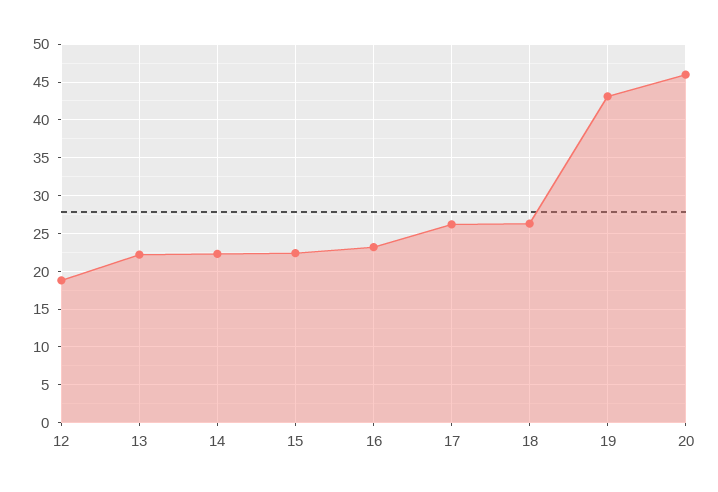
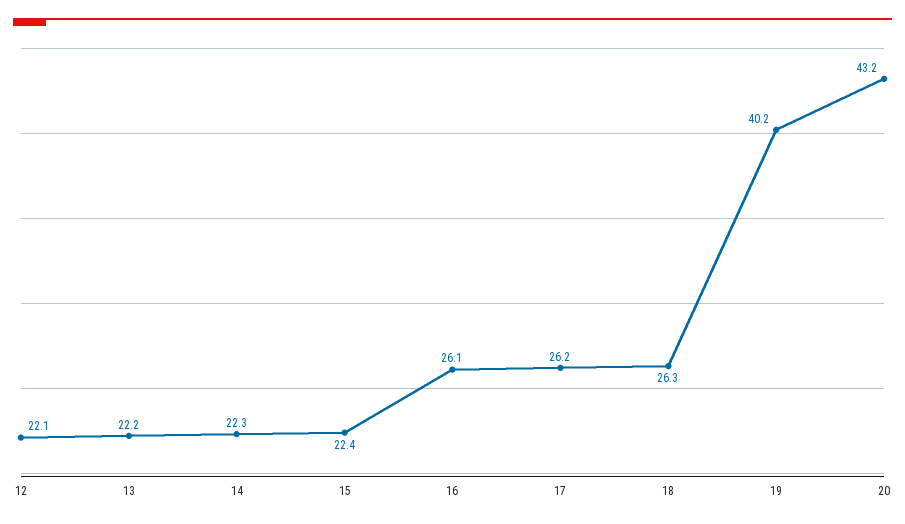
12: 19 -> 22.1
16: 23 -> 26.1
19: 43 -> 40.2
20: 46 -> 43.2

